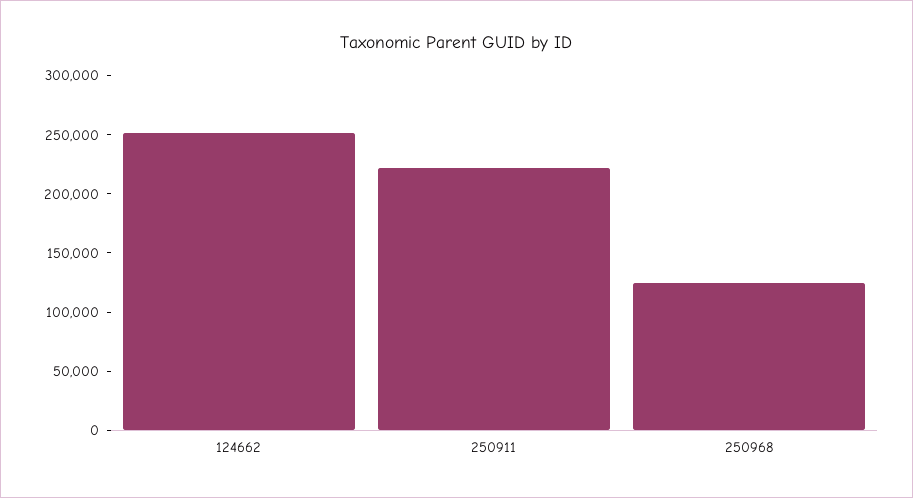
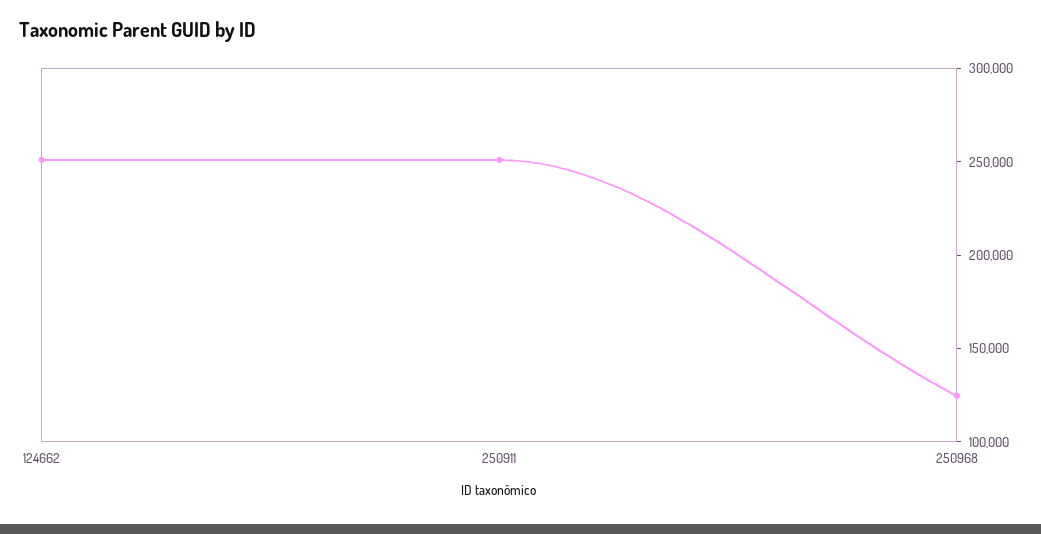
250911: 220000 -> 250000

